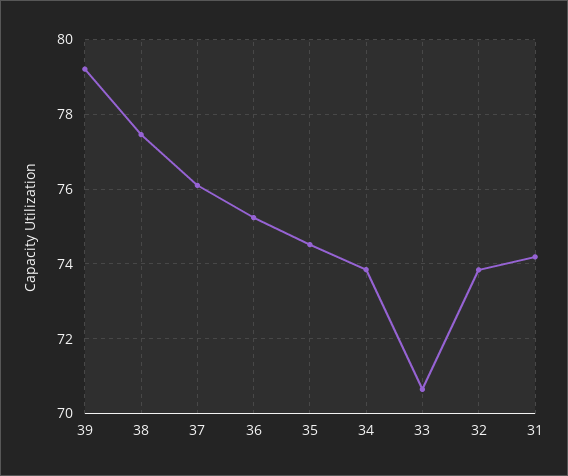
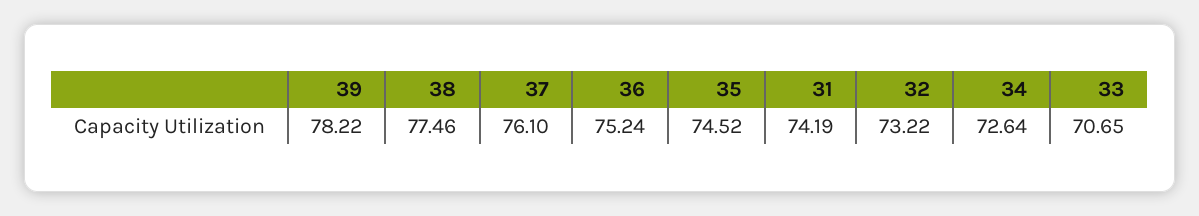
39: 79.2 -> 78.22
34: 73.8 -> 72.64
32: 73.8 -> 73.22

